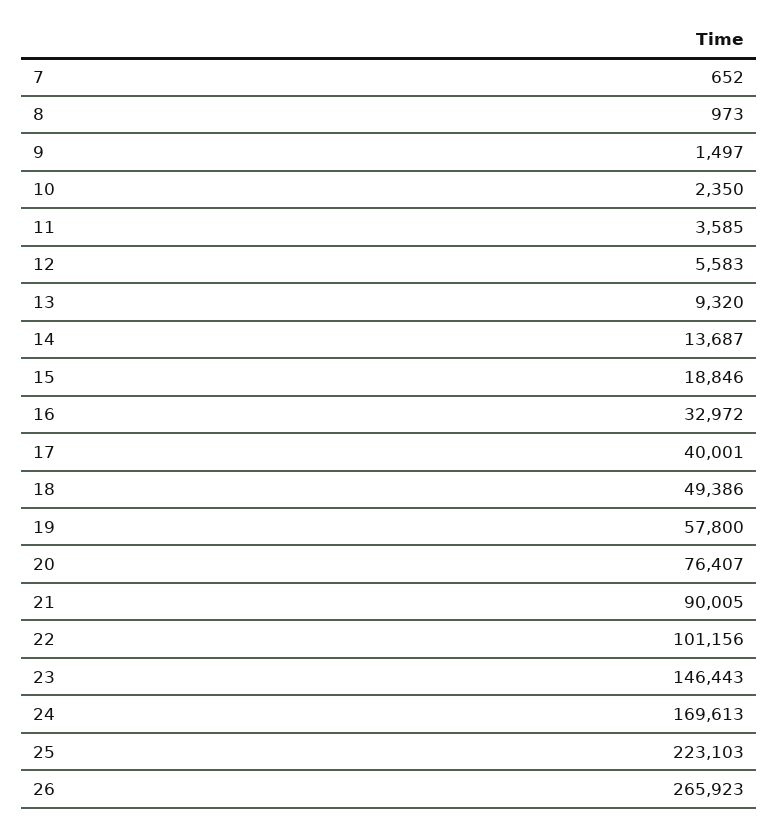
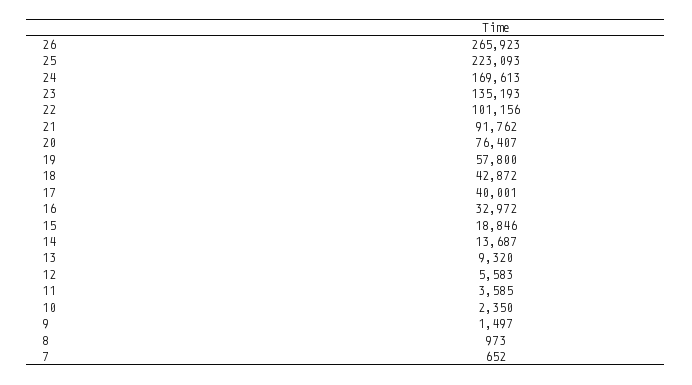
18: 49386 -> 42872
21: 90005 -> 91762
23: 146443 -> 135193
25: 223103 -> 223093

